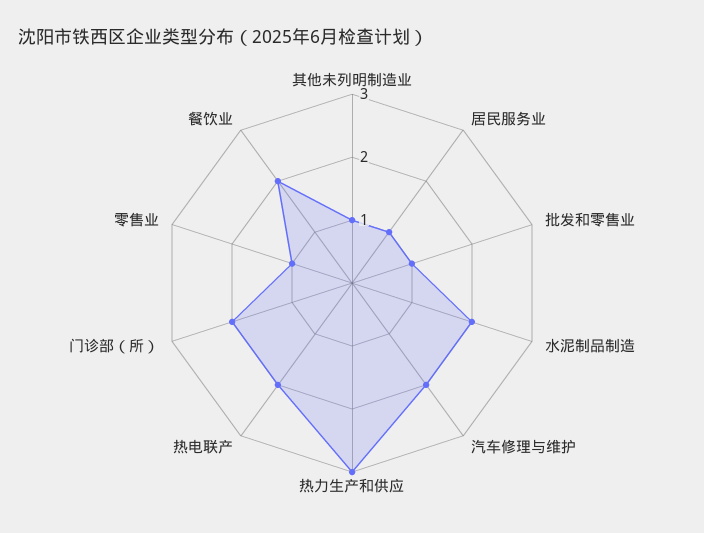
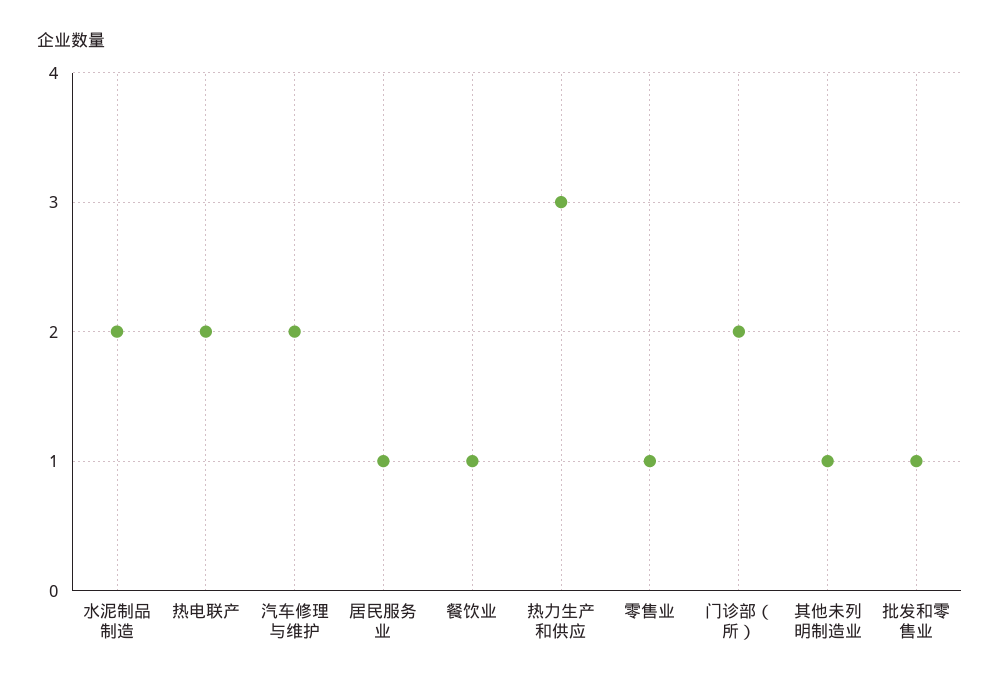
餐饮业: 2 -> 1

